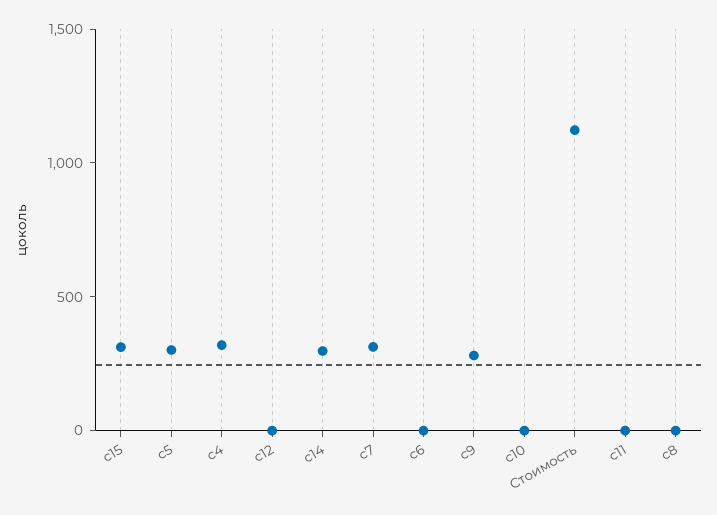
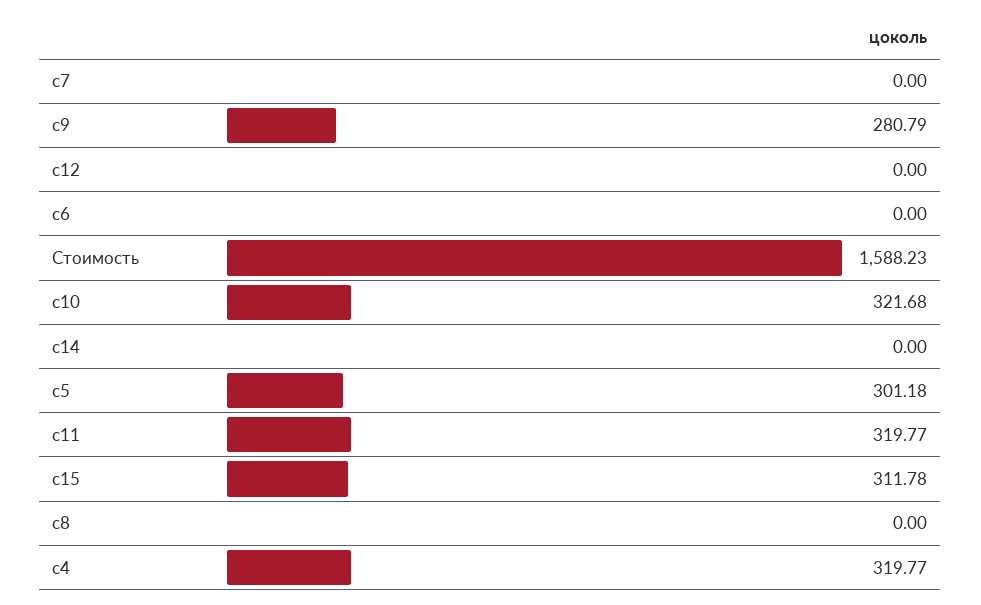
c14: 300 -> 0
c7: 300 -> 0
c10: 0 -> 321.68
Стоимость: 1100 -> 1588.23
c11: 0 -> 319.77

